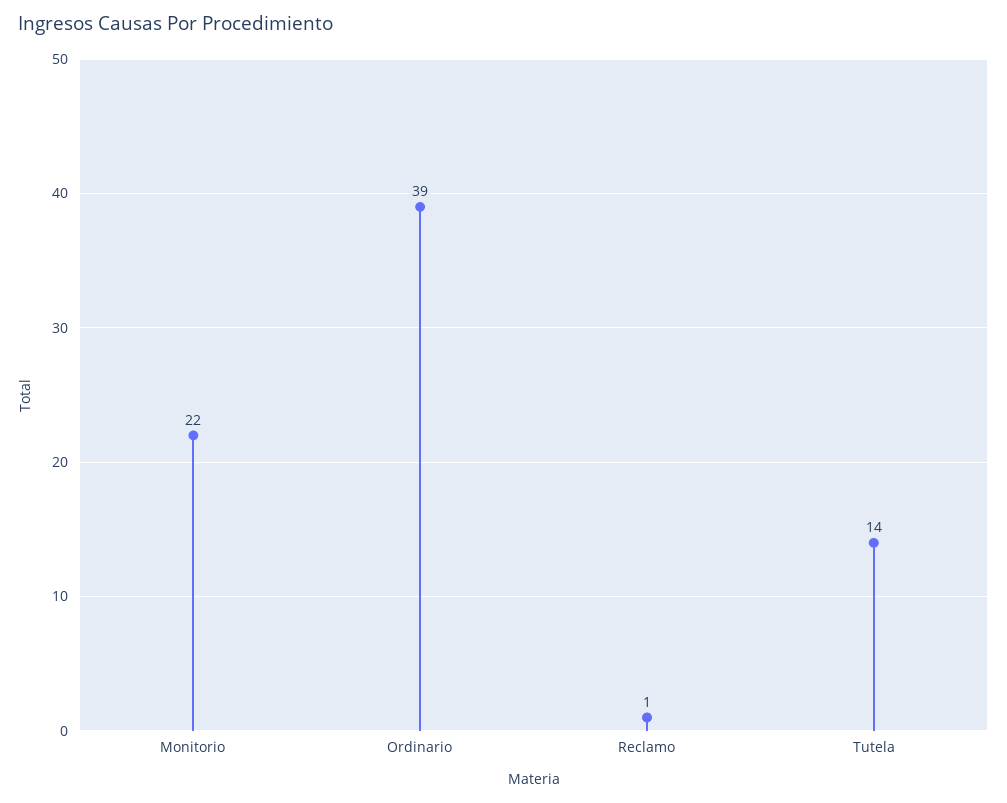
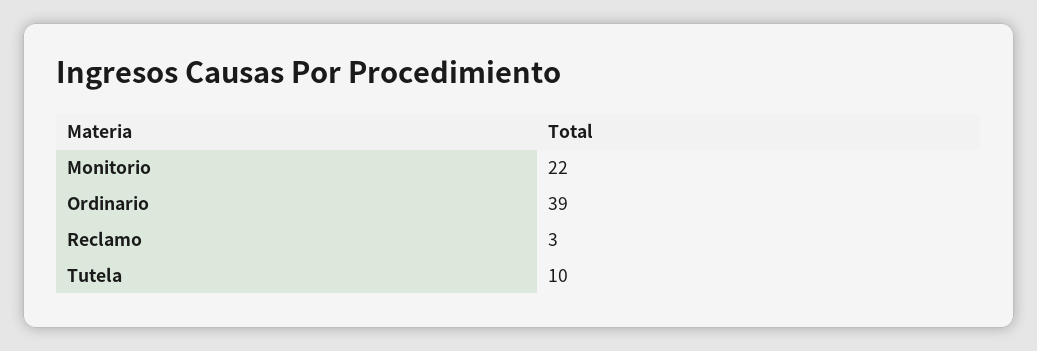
Reclamo: 1 -> 3
Tutela: 14 -> 10

